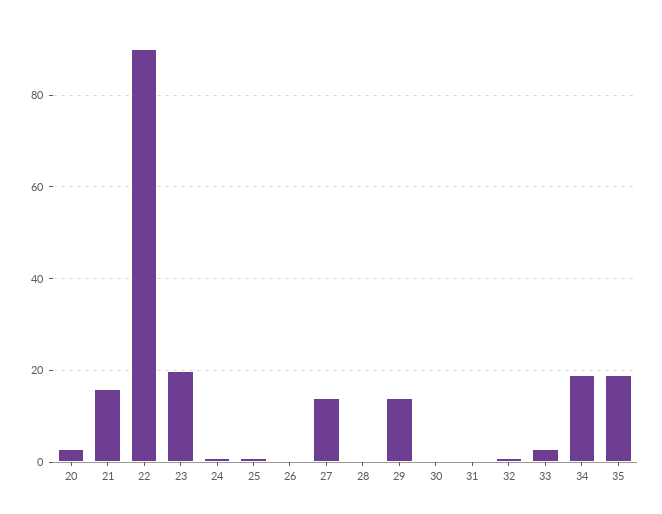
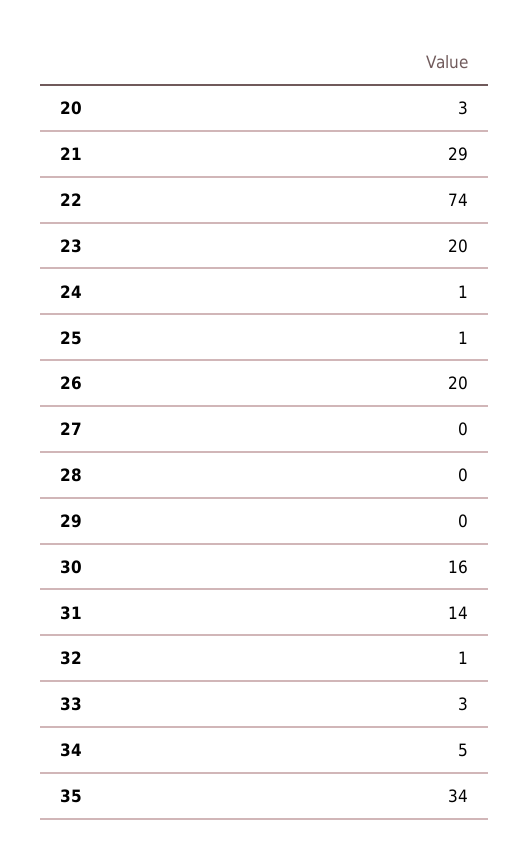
21: 15 -> 29
22: 90 -> 74
26: 0 -> 20
27: 15 -> 0
29: 15 -> 0
30: 0 -> 16
31: 0 -> 14
34: 20 -> 5
35: 20 -> 34

